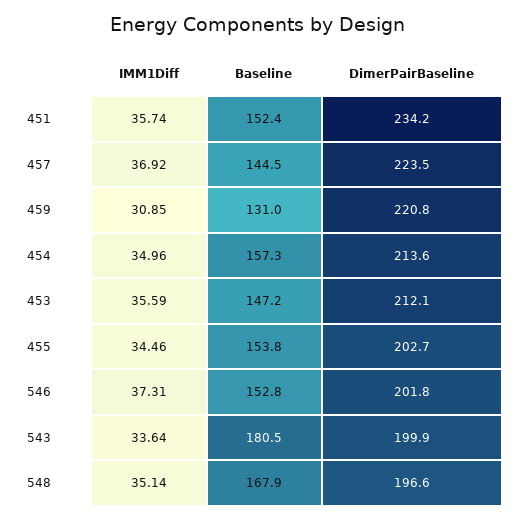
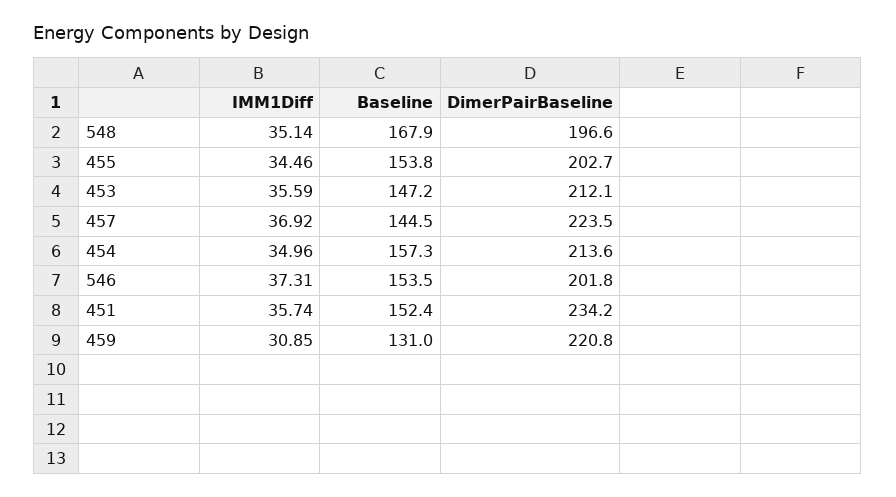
Baseline, 546: 152.8 -> 153.5
IMM1Diff, 543: 33.64 -> none
Baseline, 543: 180.5 -> none
DimerPairBaseline, 543: 199.9 -> none

